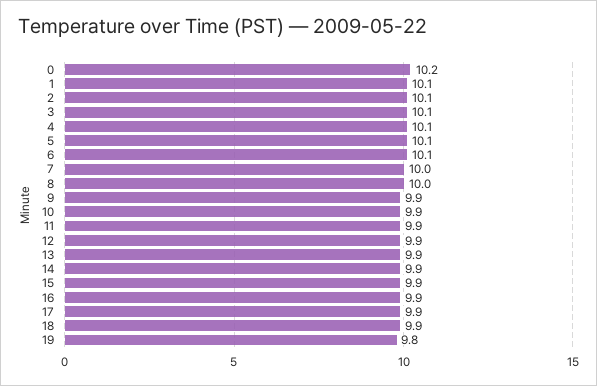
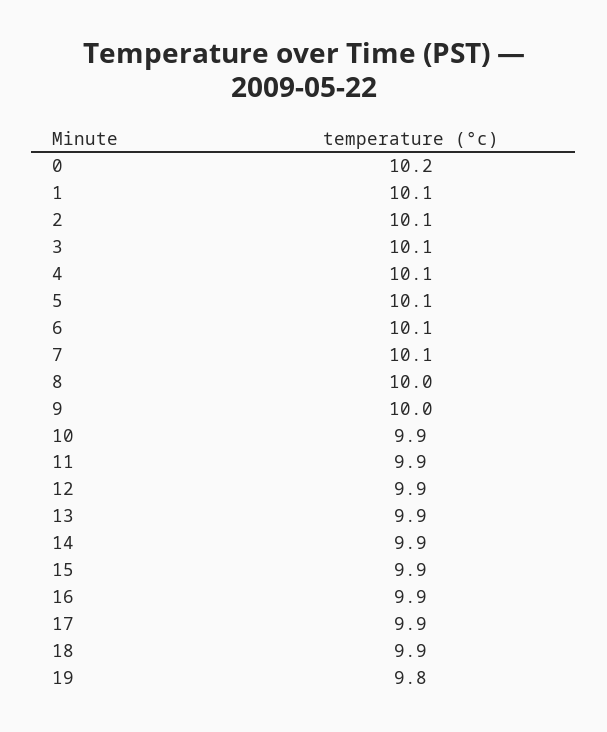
7: 10 -> 10.1
9: 9.9 -> 10

